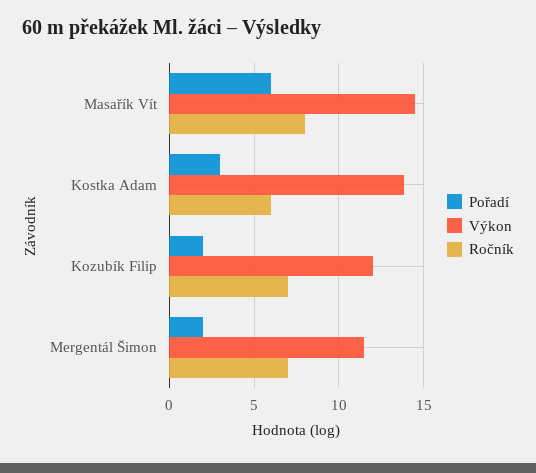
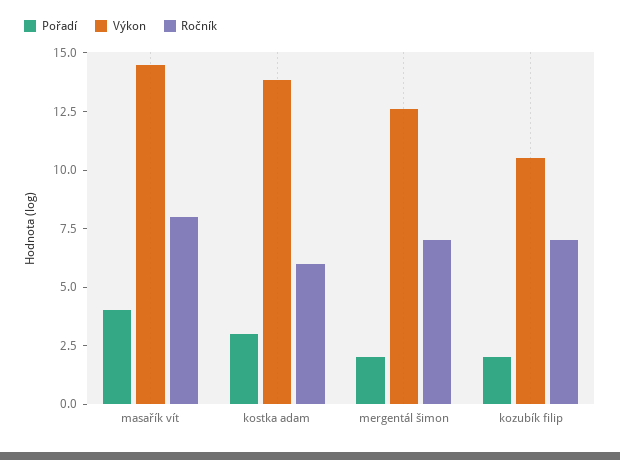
Pořadí, Masařík Vít: 6 -> 4
Výkon, Kozubík Filip: 12 -> 10.5
Výkon, Mergentál Šimon: 11.5 -> 12.5

